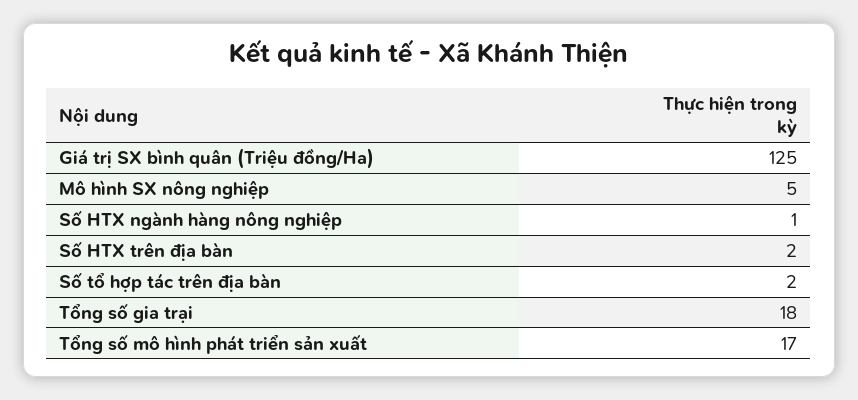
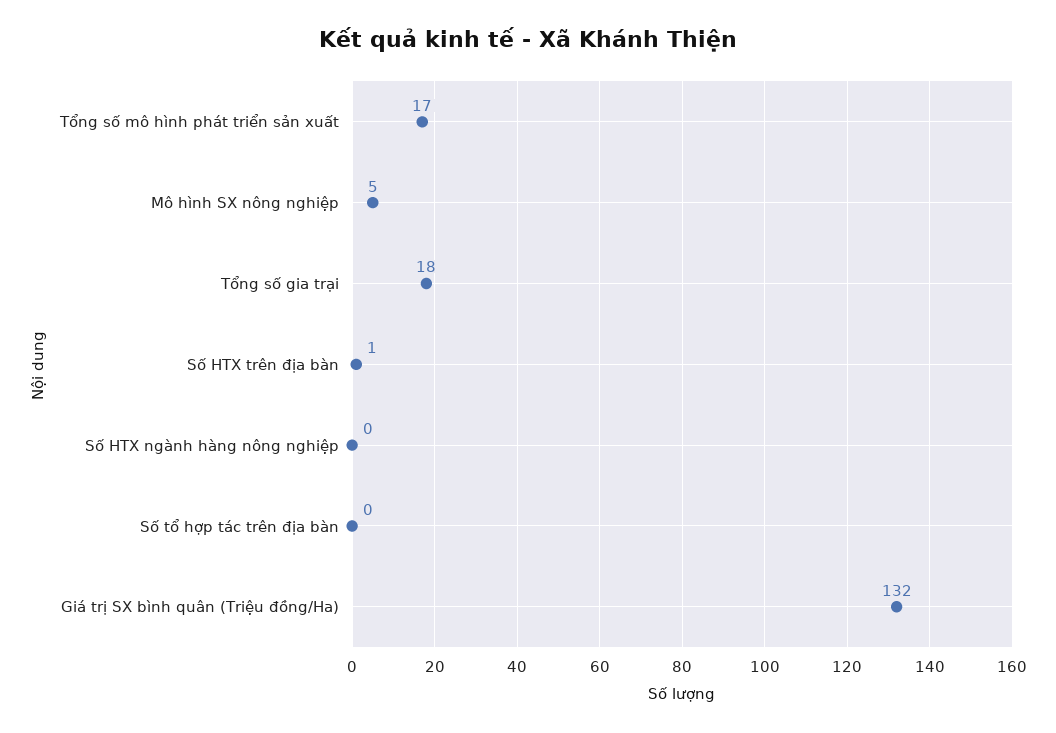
Giá trị SX bình quân (Triệu đồng/Ha): 125 -> 132
Số HTX ngành hàng nông nghiệp: 1 -> 0
Số HTX trên địa bàn: 2 -> 1
Số tổ hợp tác trên địa bàn: 2 -> 0

